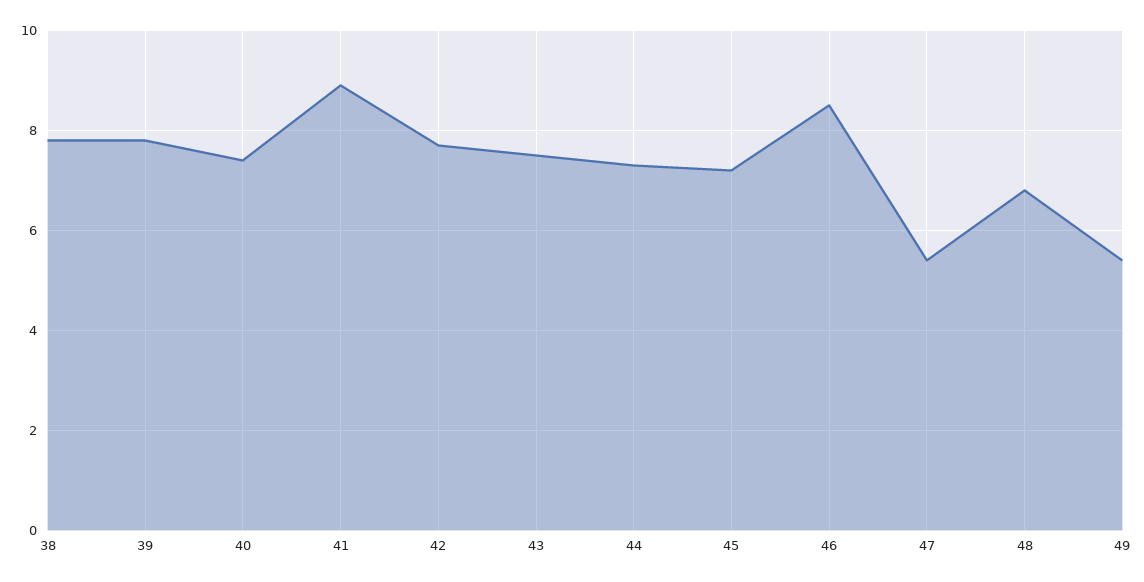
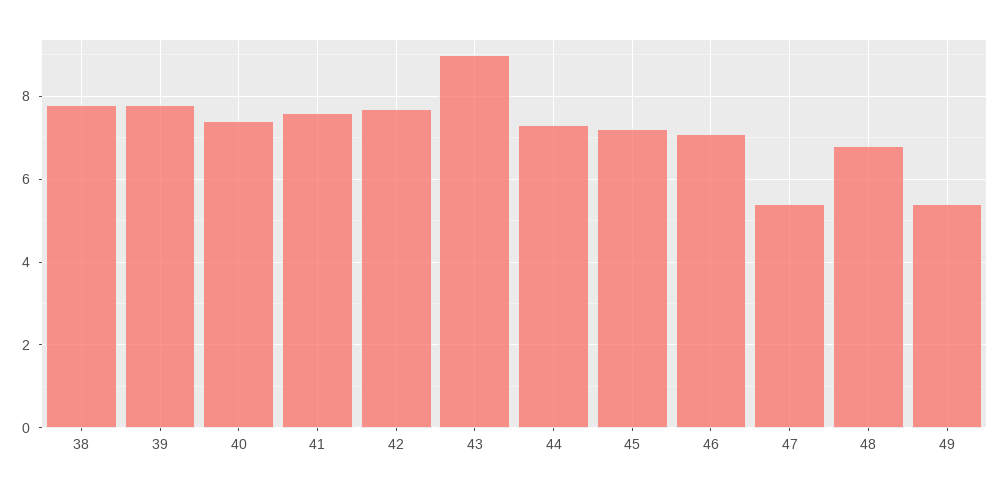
41: 9 -> 7.5
43: 7.5 -> 9
46: 8.5 -> 7

